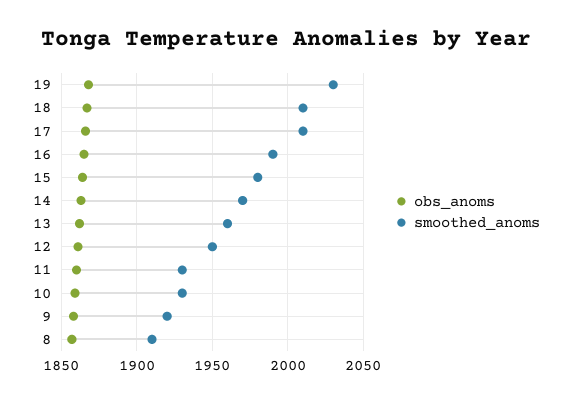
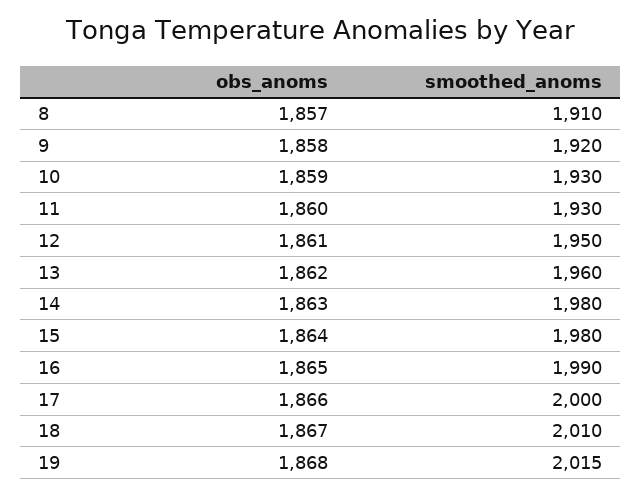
smoothed_anoms, 19: 2030 -> 2015
smoothed_anoms, 17: 2010 -> 2000
smoothed_anoms, 14: 1970 -> 1980

